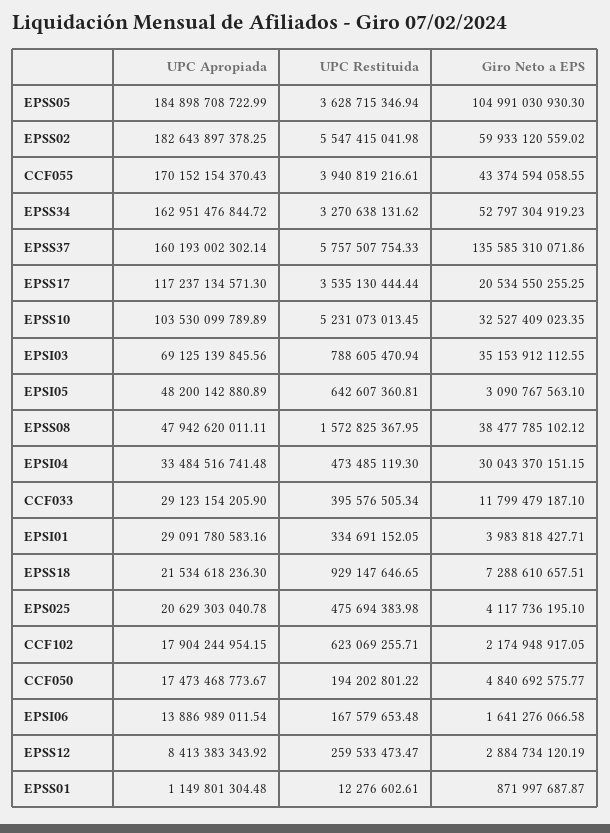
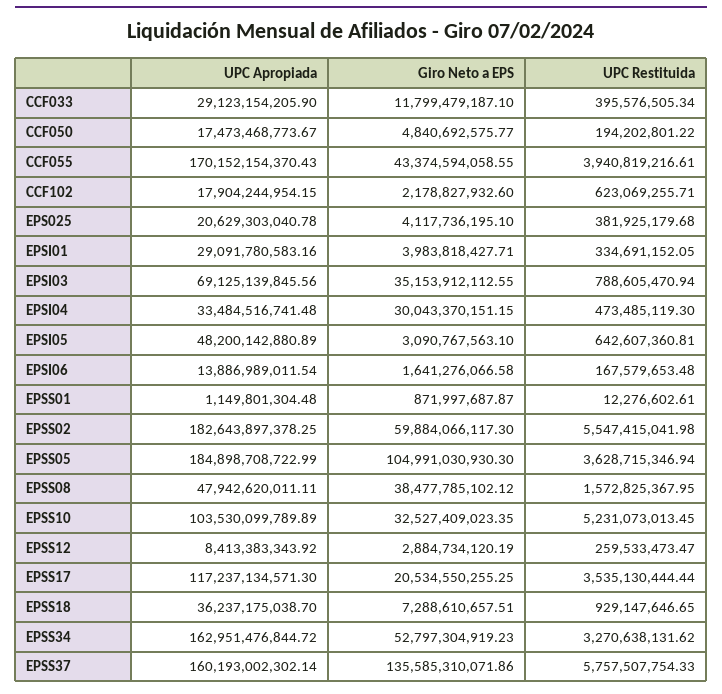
Giro Neto a EPS, EPSS02: 59933120559.02 -> 59884066117.3
UPC Apropiada, EPSS18: 21534618236.3 -> 36237175038.7
UPC Restituida, EPS025: 475694383.98 -> 381925179.68
Giro Neto a EPS, CCF102: 2174948917.05 -> 2178827932.6

